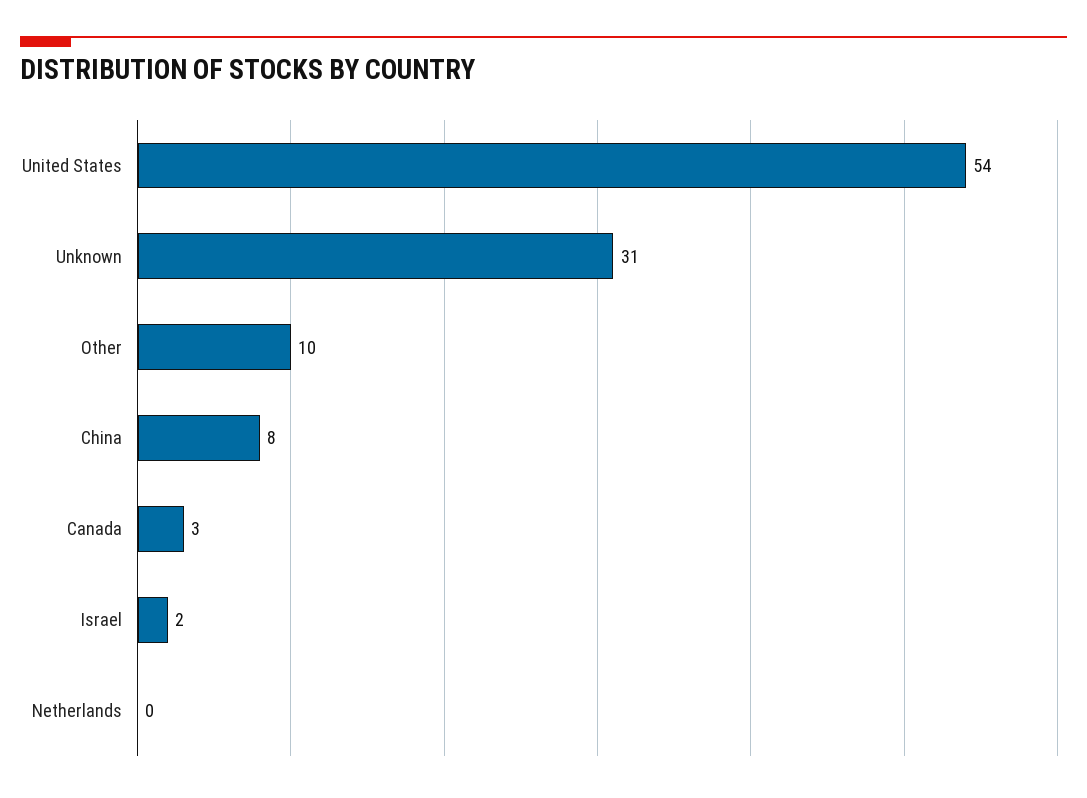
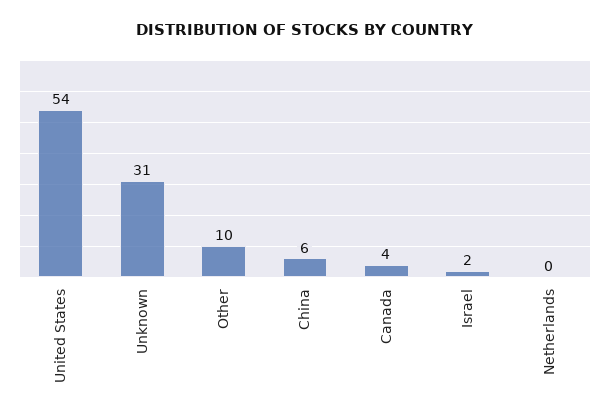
China: 8 -> 6
Canada: 3 -> 4

